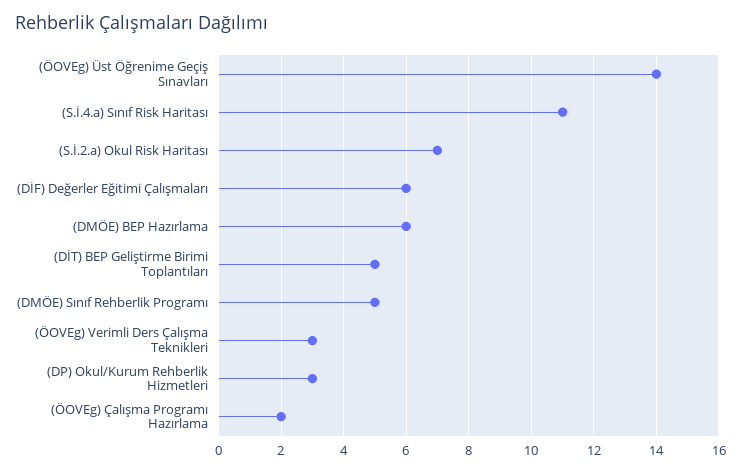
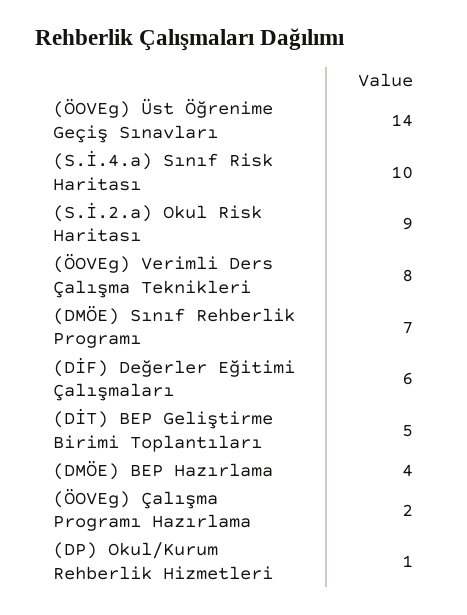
(S.İ.4.a) Sınıf Risk Haritası: 11 -> 10
(S.İ.2.a) Okul Risk Haritası: 7 -> 9
(DMÖE) BEP Hazırlama: 6 -> 4
(DMÖE) Sınıf Rehberlik Programı: 5 -> 7
(ÖOVEg) Verimli Ders Çalışma Teknikleri: 3 -> 8
(DP) Okul/Kurum Rehberlik Hizmetleri: 3 -> 1

